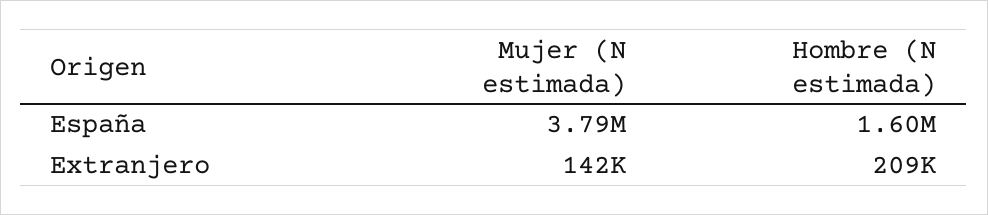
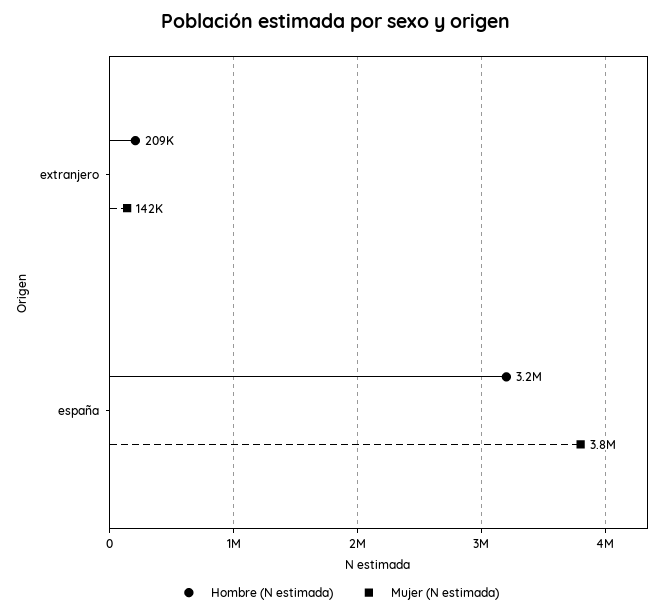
Hombre (N estimada), España: 1600000 -> 3200000

